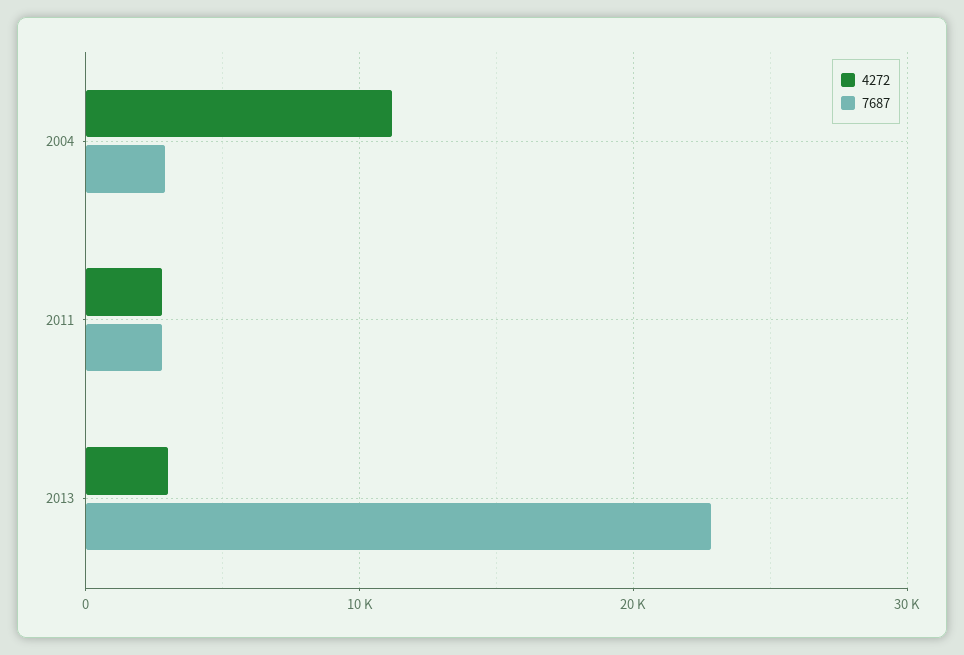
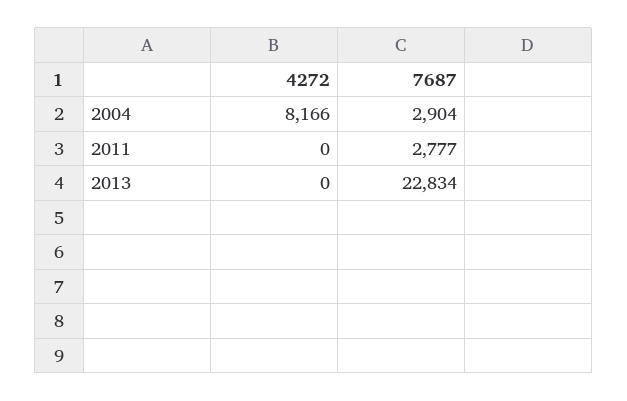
4272, 2004: 11000 -> 8166
4272, 2011: 3000 -> 0
4272, 2013: 3000 -> 0

